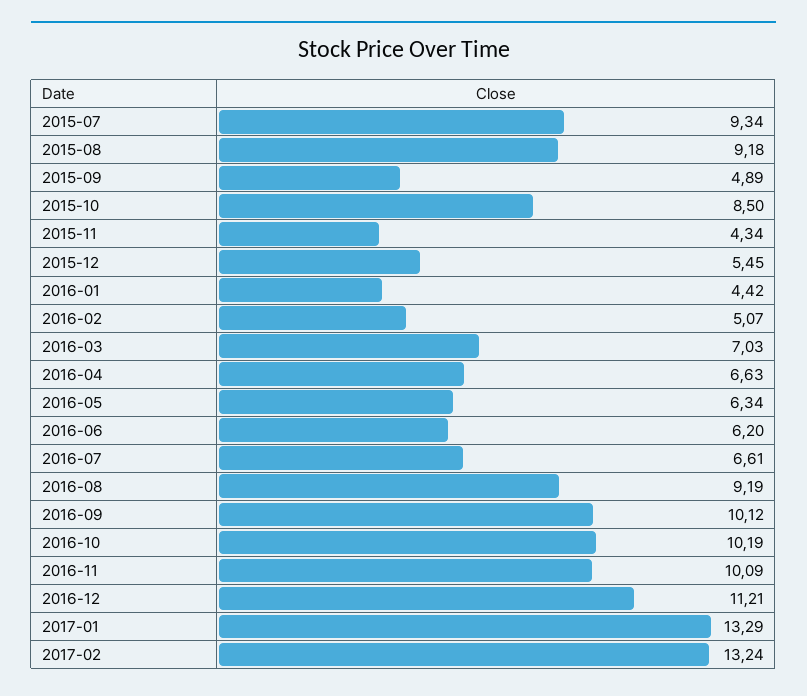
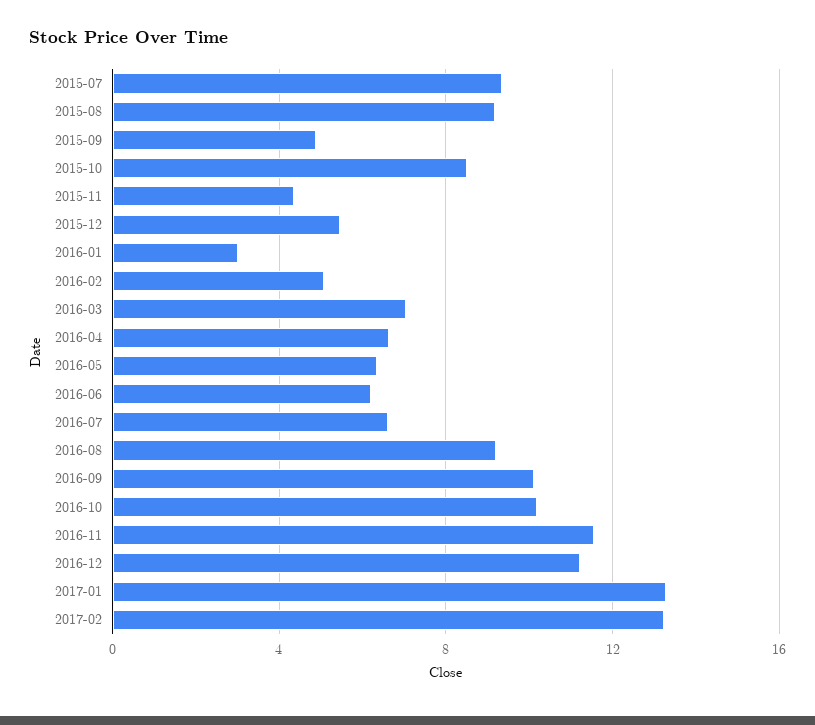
2016-01: 4.42 -> 3
2016-11: 10.09 -> 11.5

